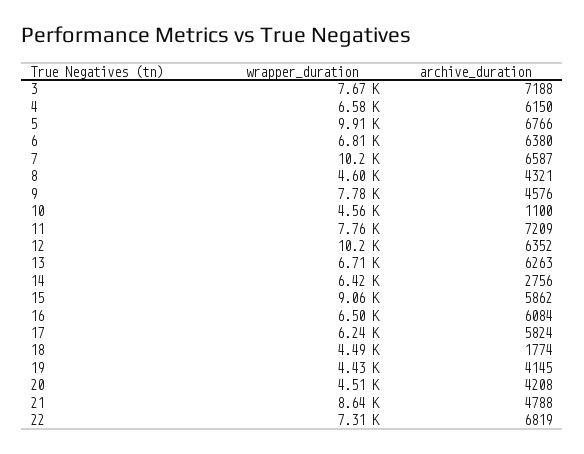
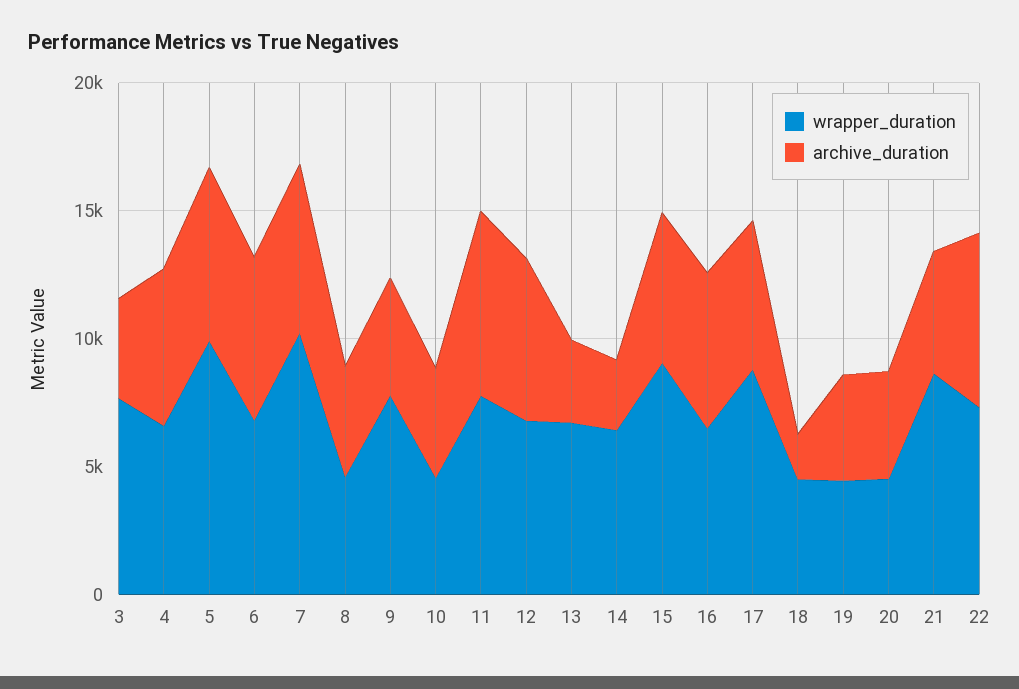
archive_duration, 3: 7188 -> 4000
archive_duration, 10: 1100 -> 4000
wrapper_duration, 12: 10200 -> 7000
archive_duration, 13: 6263 -> 3000
wrapper_duration, 17: 6240 -> 9000

